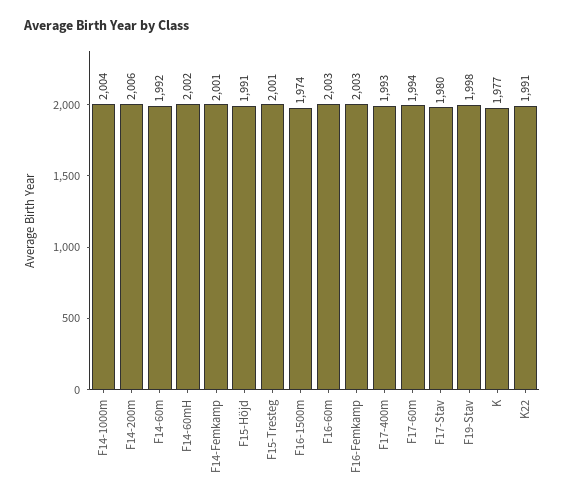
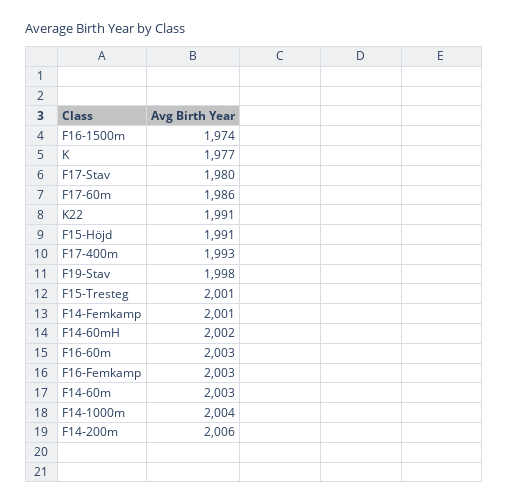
F14-60m: 1992 -> 2003
F17-60m: 1994 -> 1986

